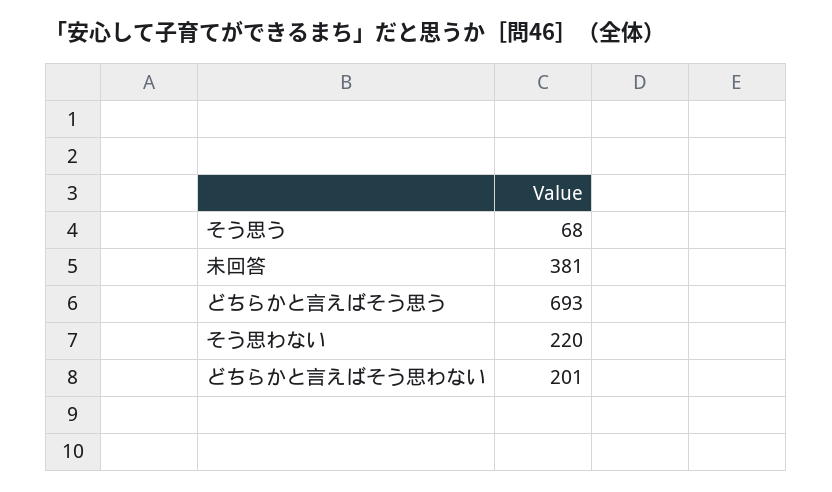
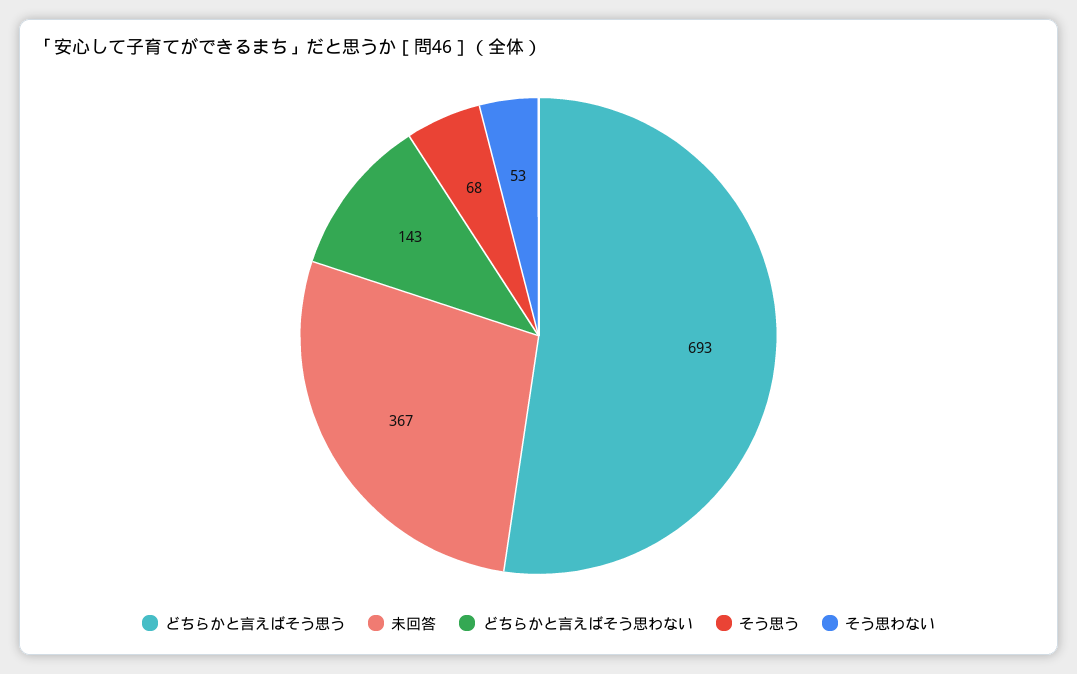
未回答: 381 -> 367
そう思わない: 220 -> 53
どちらかと言えばそう思わない: 201 -> 143

